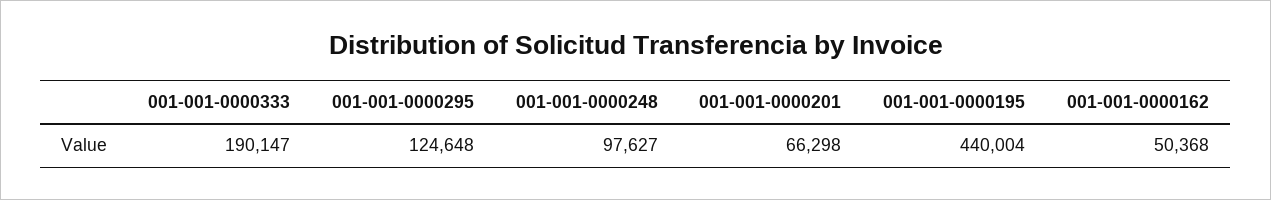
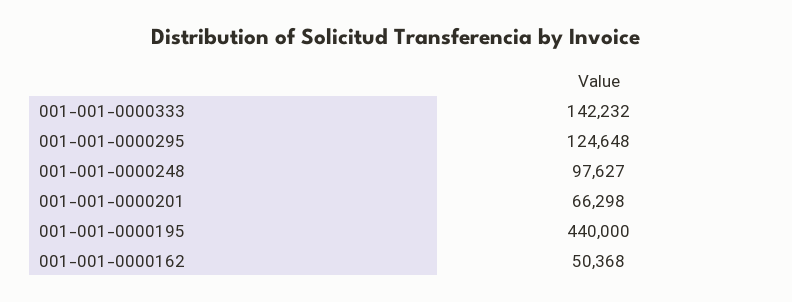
001-001-0000333: 190147 -> 142232
001-001-0000195: 440004 -> 440000

